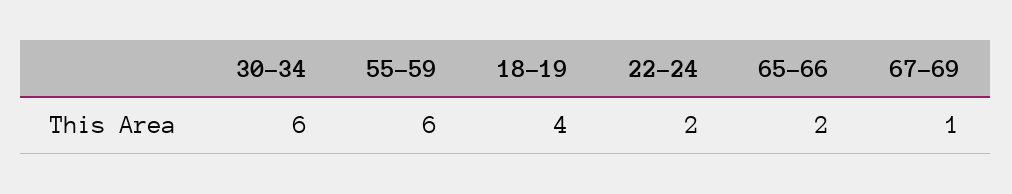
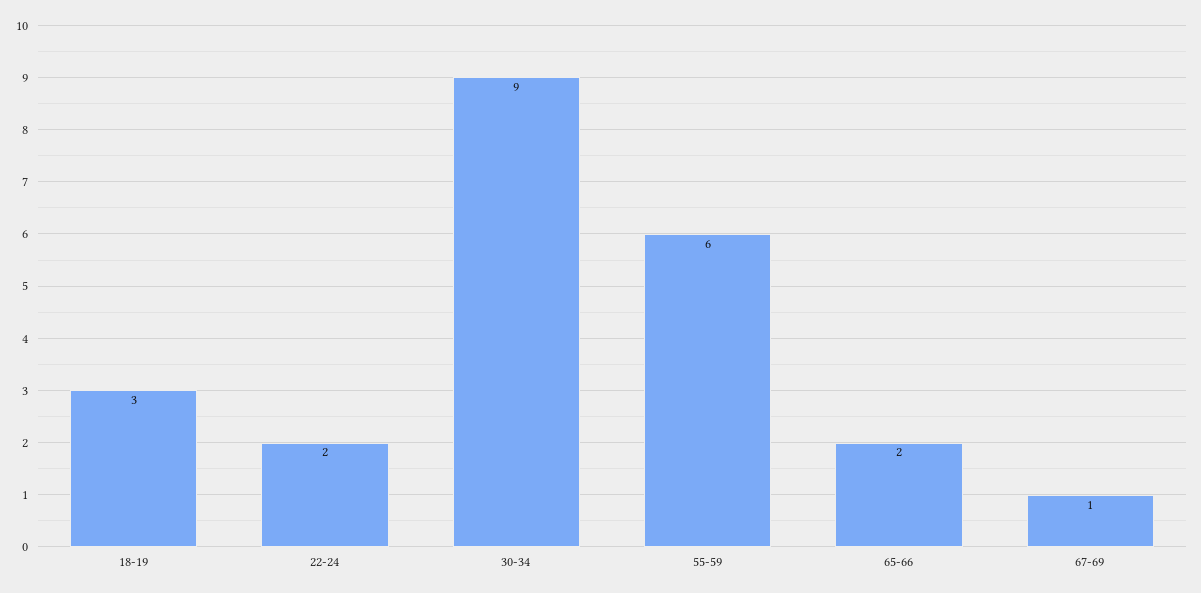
30-34: 6 -> 9
18-19: 4 -> 3

